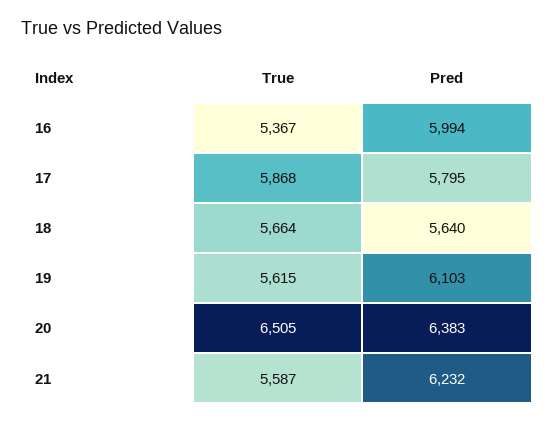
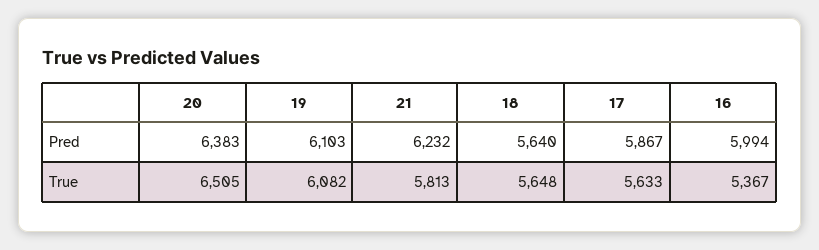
True, 17: 5868 -> 5633
Pred, 17: 5795 -> 5867
True, 18: 5664 -> 5648
True, 19: 5615 -> 6082
True, 21: 5587 -> 5813

